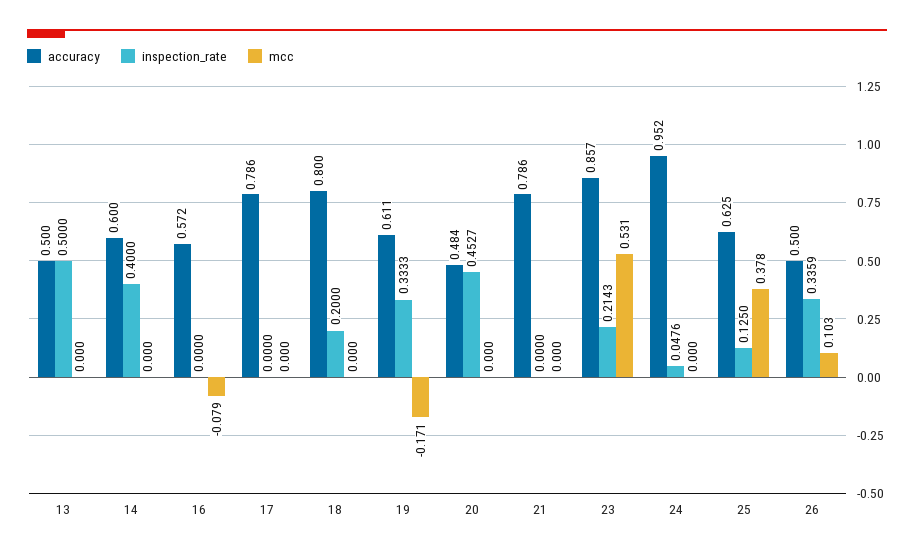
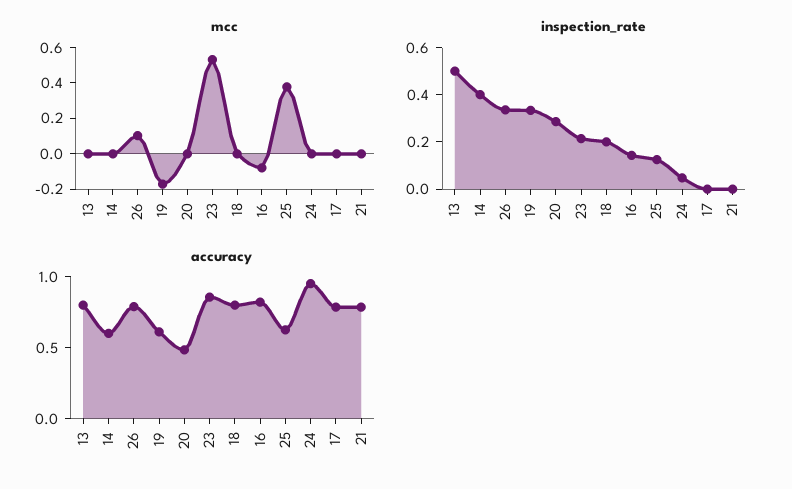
accuracy, 13: 0.5 -> 0.8
accuracy, 16: 0.572 -> 0.8
inspection_rate, 16: 0 -> 0.15
inspection_rate, 20: 0.4527 -> 0.3
accuracy, 26: 0.5 -> 0.8

